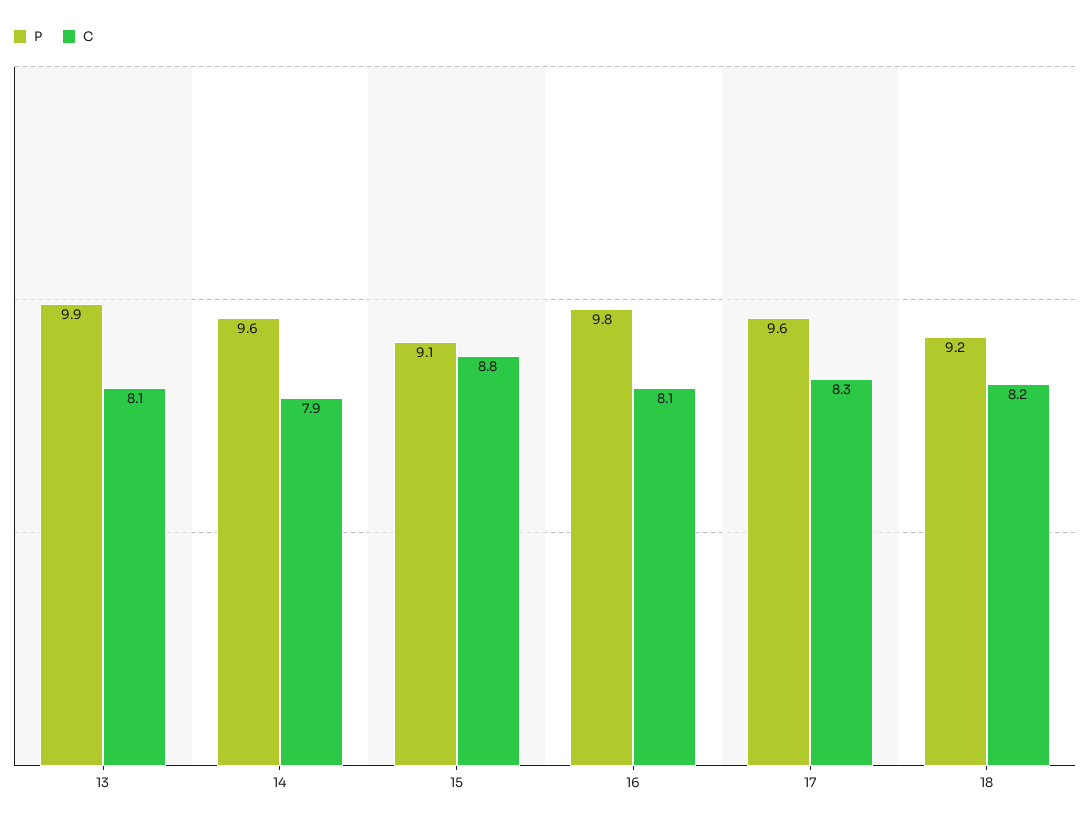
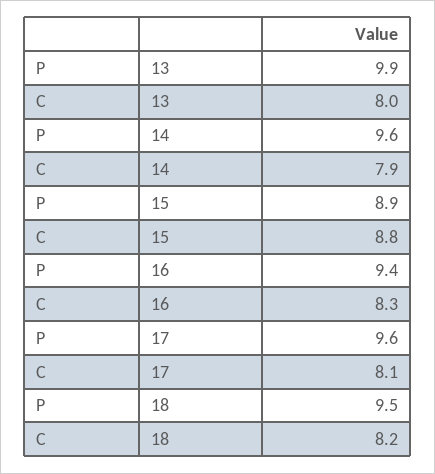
C, 13: 8.1 -> 8
P, 15: 9.1 -> 8.9
P, 16: 9.8 -> 9.4
C, 16: 8.1 -> 8.3
C, 17: 8.3 -> 8.1
P, 18: 9.2 -> 9.5

